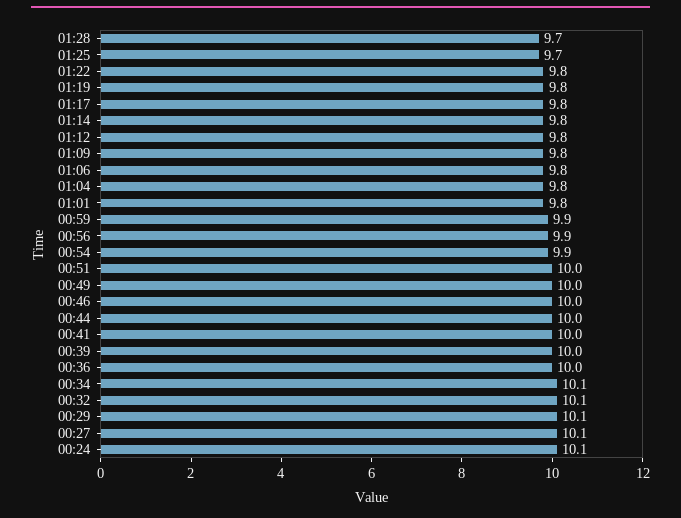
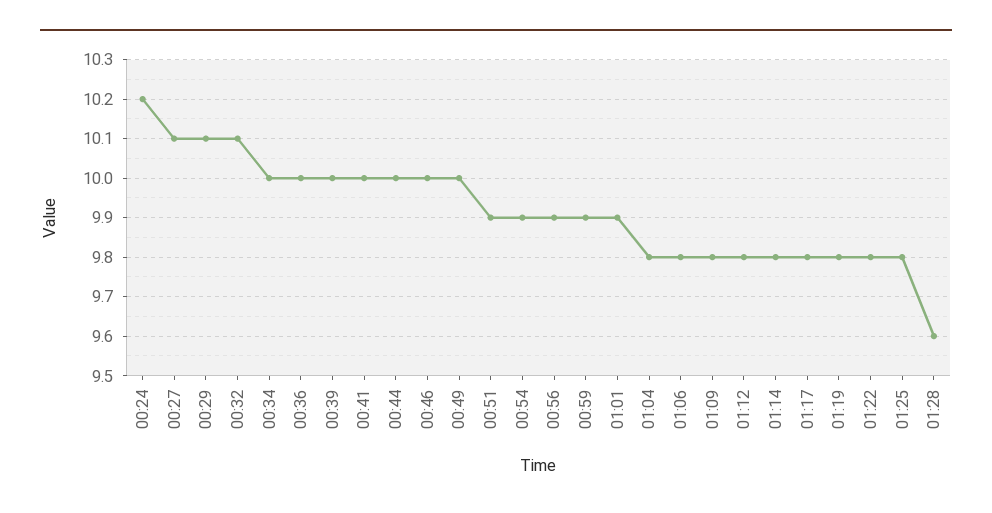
01:28: 9.7 -> 9.6
01:25: 9.7 -> 9.8
01:01: 9.8 -> 9.9
00:51: 10 -> 9.9
00:34: 10.1 -> 10
00:24: 10.1 -> 10.2

